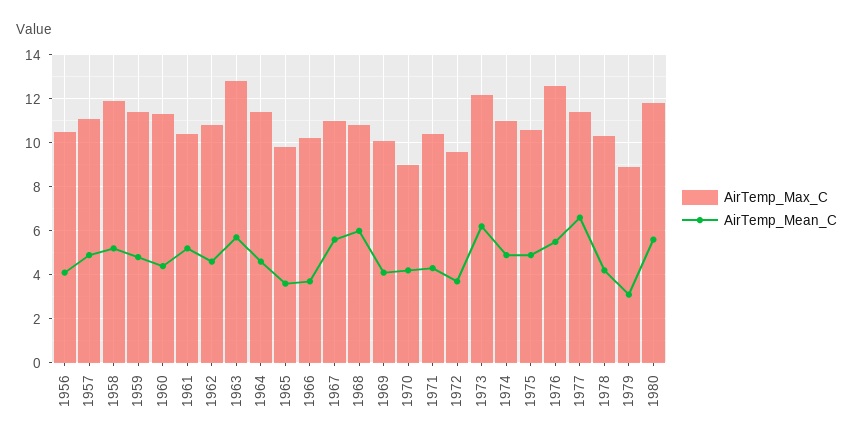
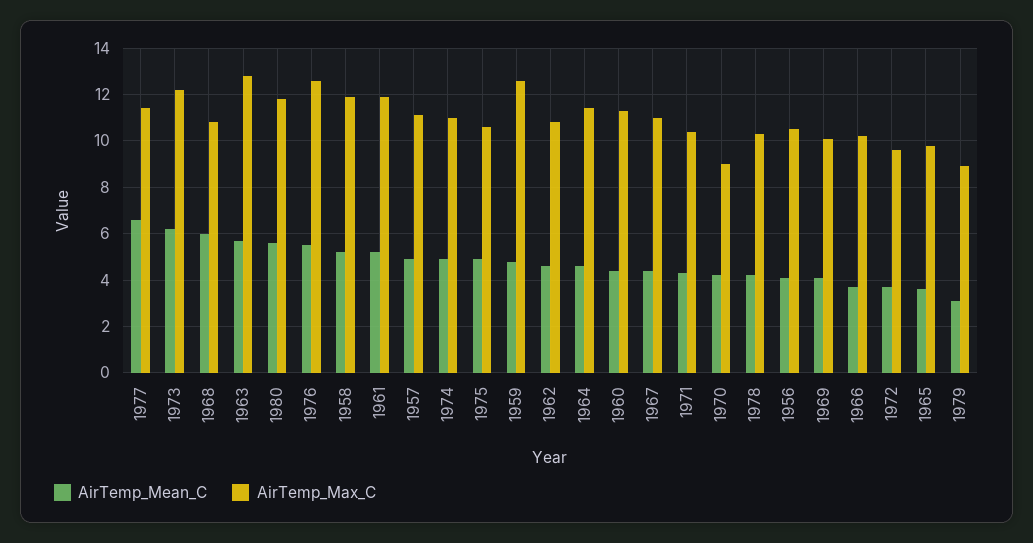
AirTemp_Max_C, 1959: 11.5 -> 12.5
AirTemp_Max_C, 1961: 10.5 -> 12
AirTemp_Mean_C, 1967: 5.5 -> 4.5

